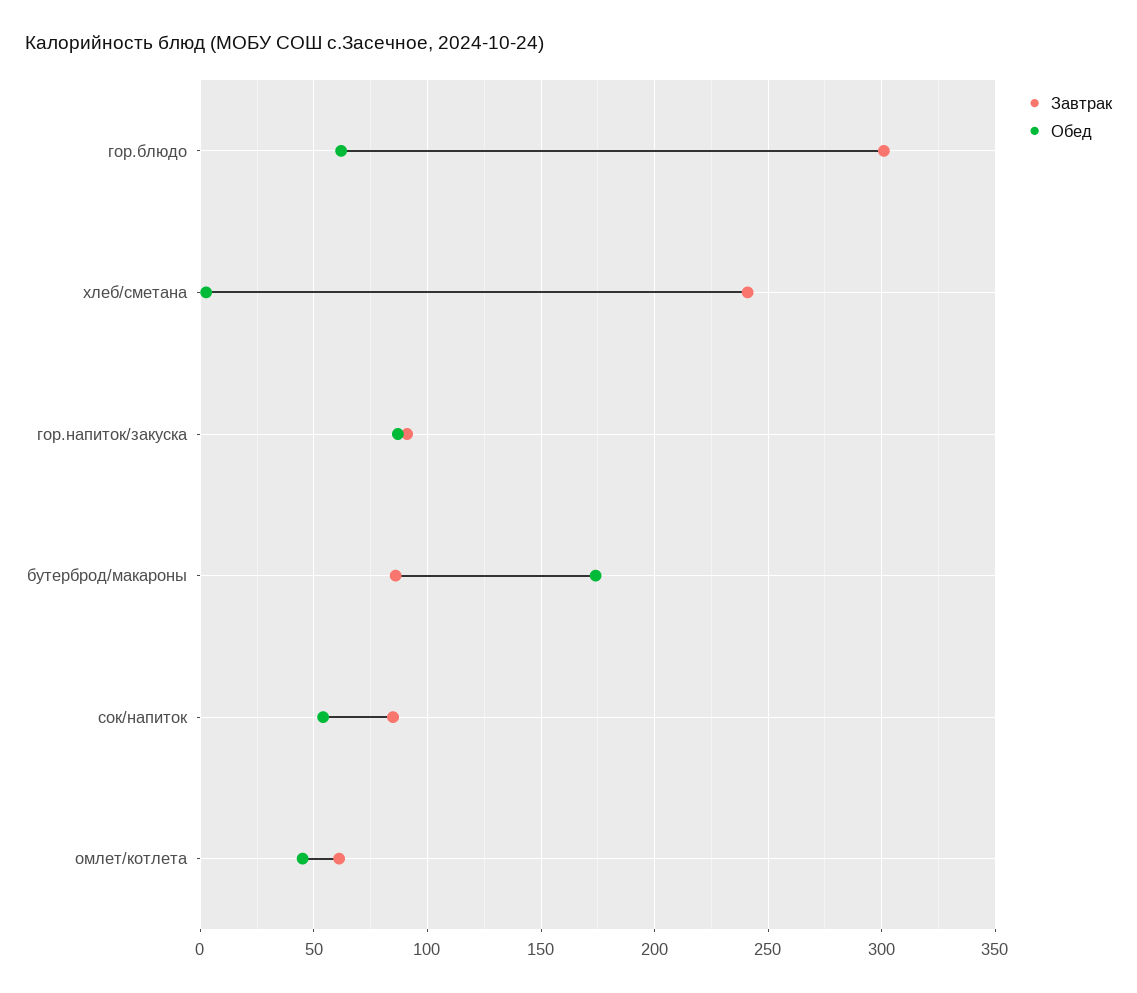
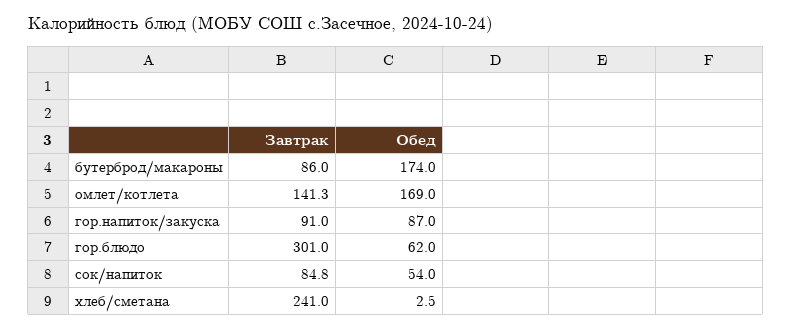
Завтрак, омлет/котлета: 60 -> 141.3
Обед, омлет/котлета: 45 -> 169

